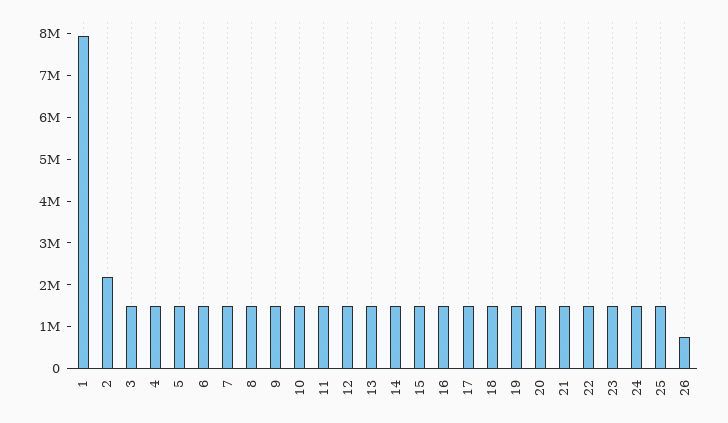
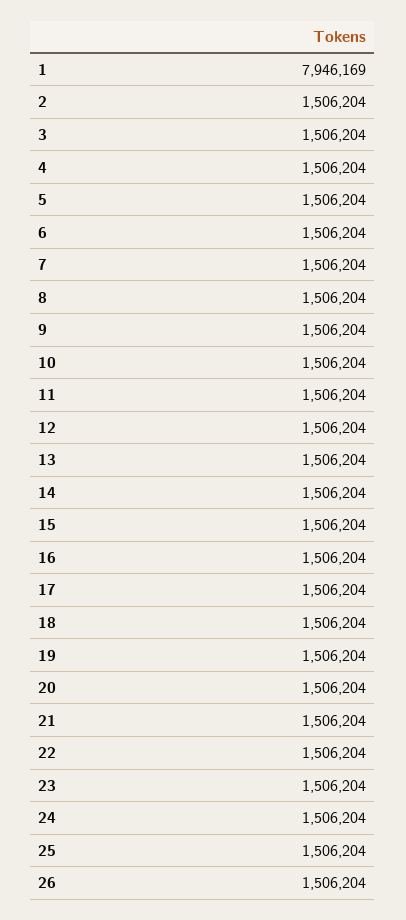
2: 2200000 -> 1506204
26: 800000 -> 1506204

